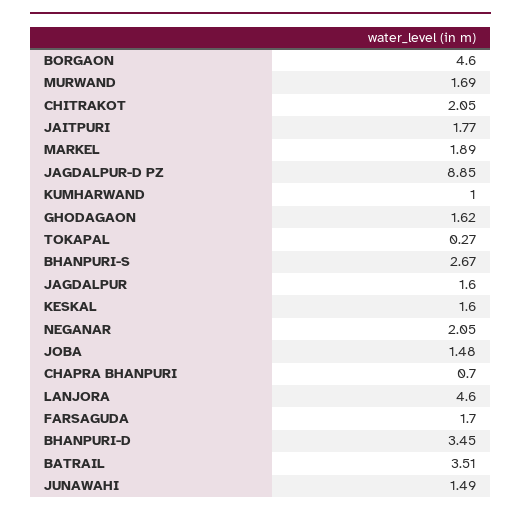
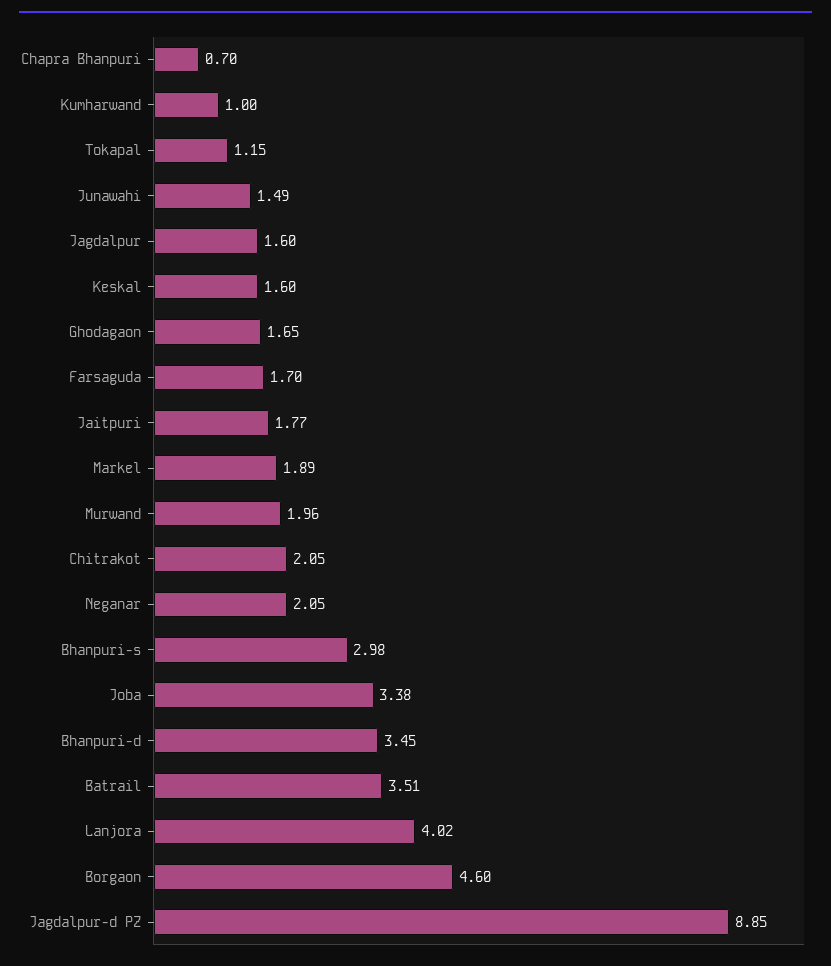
MURWAND: 1.69 -> 1.96
GHODAGAON: 1.62 -> 1.65
TOKAPAL: 0.27 -> 1.15
BHANPURI-S: 2.67 -> 2.98
JOBA: 1.48 -> 3.38
LANJORA: 4.6 -> 4.02

